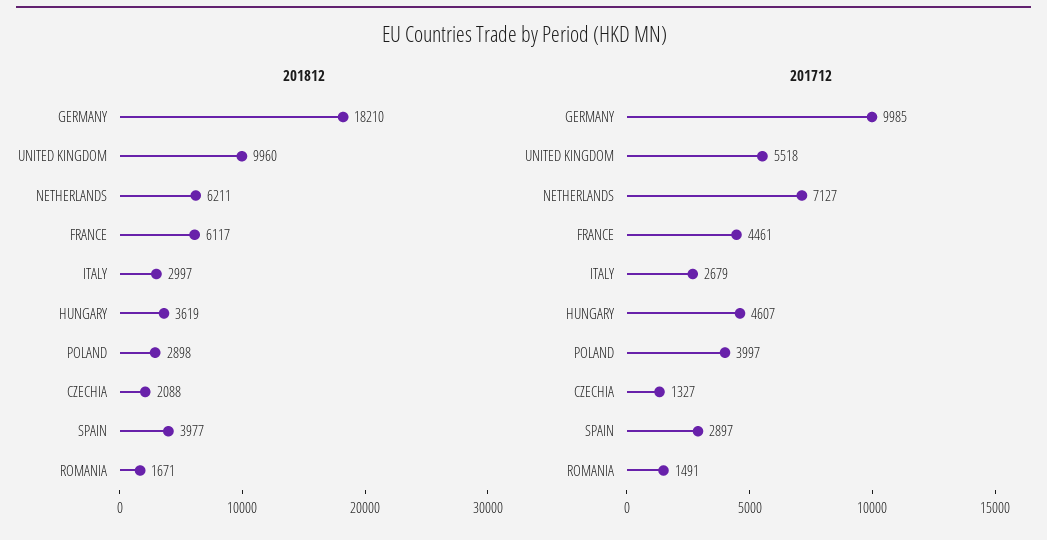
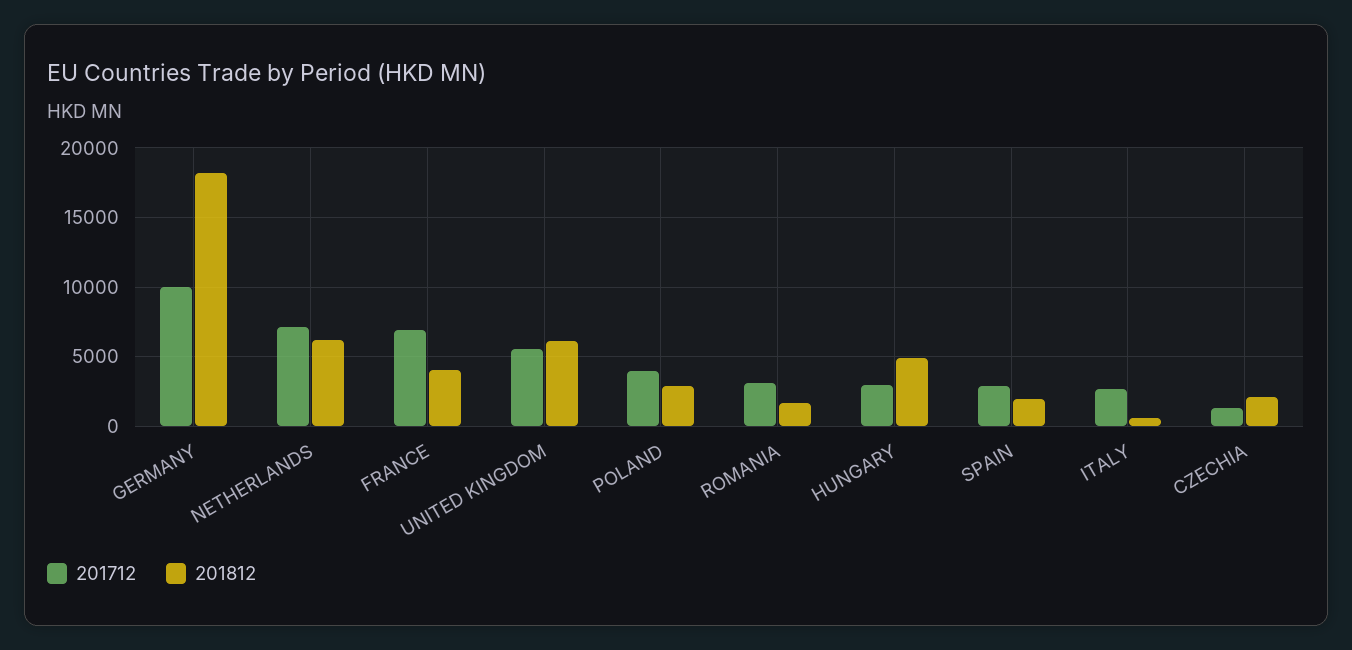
201812, UNITED KINGDOM: 9960 -> 6000
201812, FRANCE: 6117 -> 4000
201812, ITALY: 2997 -> 500
201812, HUNGARY: 3619 -> 5000
201812, SPAIN: 3977 -> 2000
201712, FRANCE: 4461 -> 7000
201712, HUNGARY: 4607 -> 3000
201712, ROMANIA: 1491 -> 3000

